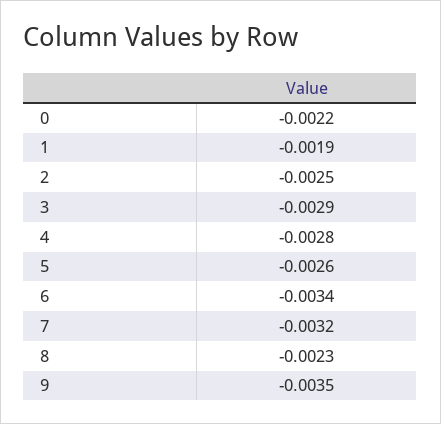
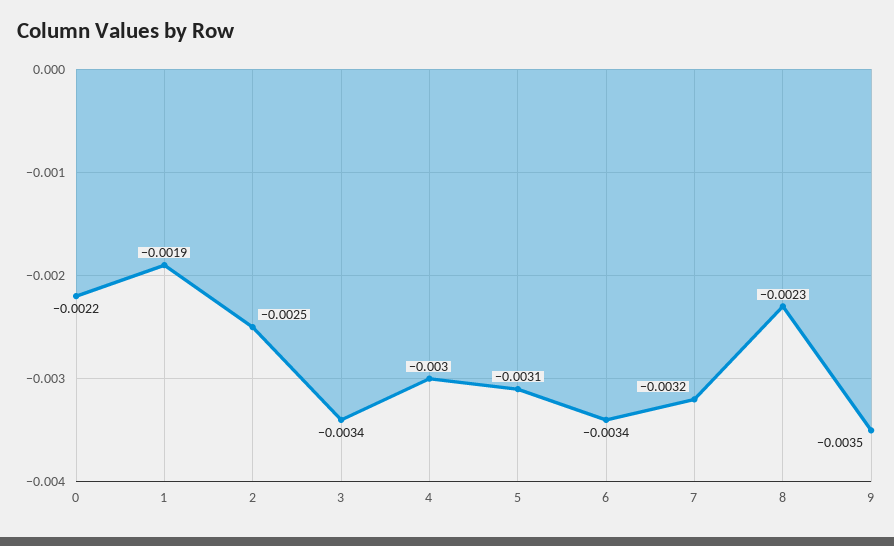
3: -0.0029 -> -0.0034
4: -0.0028 -> -0.003
5: -0.0026 -> -0.0031

